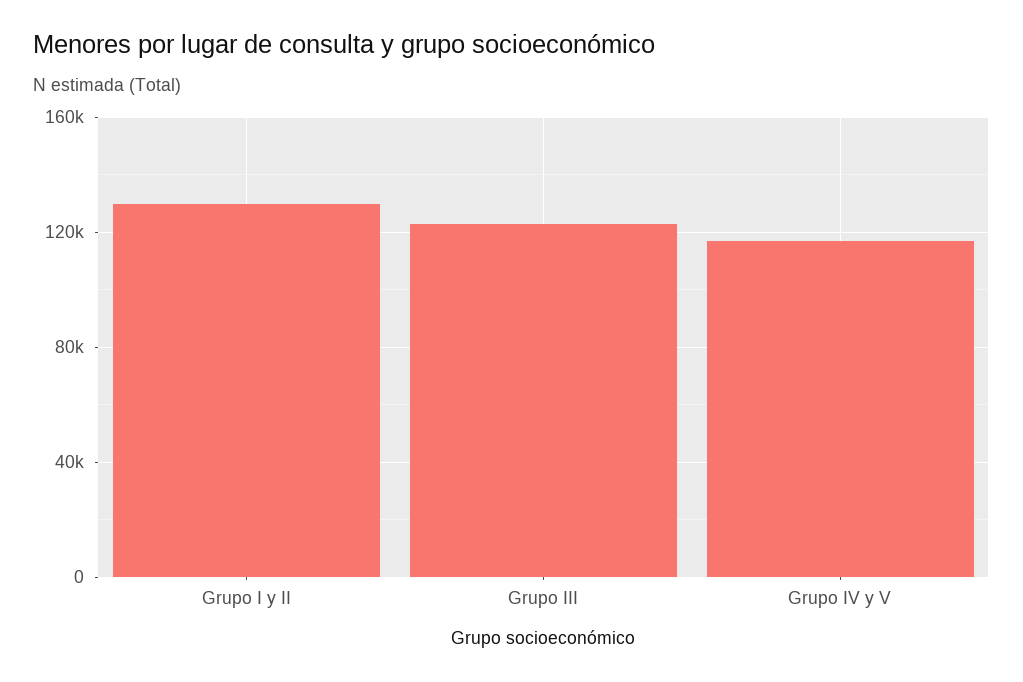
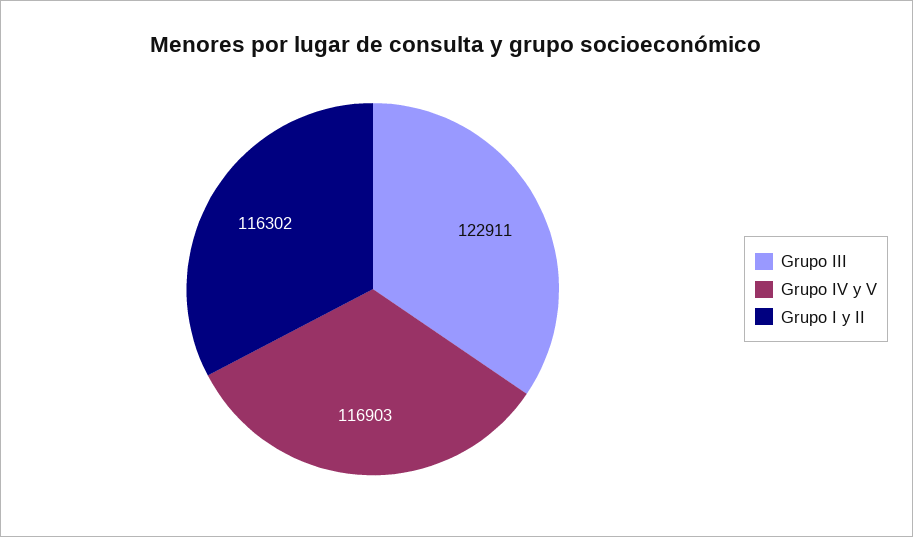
Grupo I y II: 130000 -> 116302

